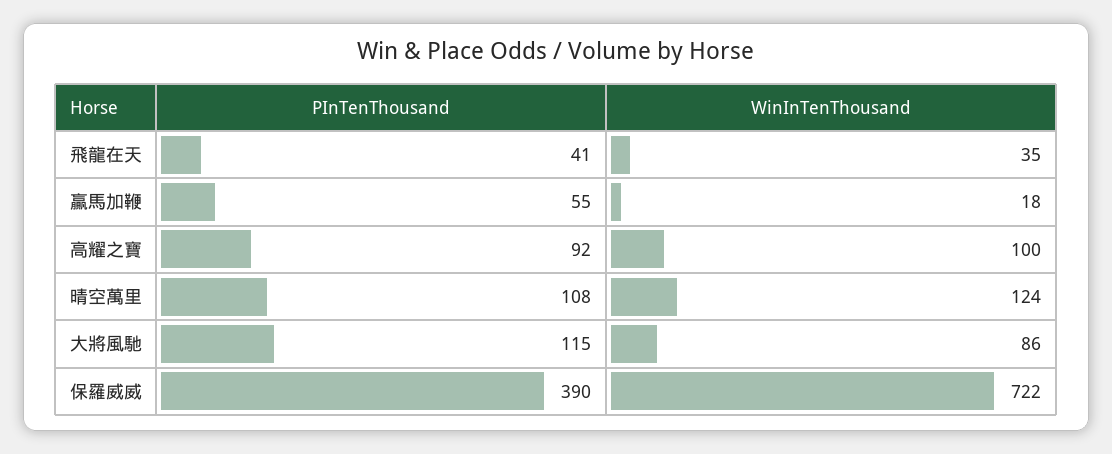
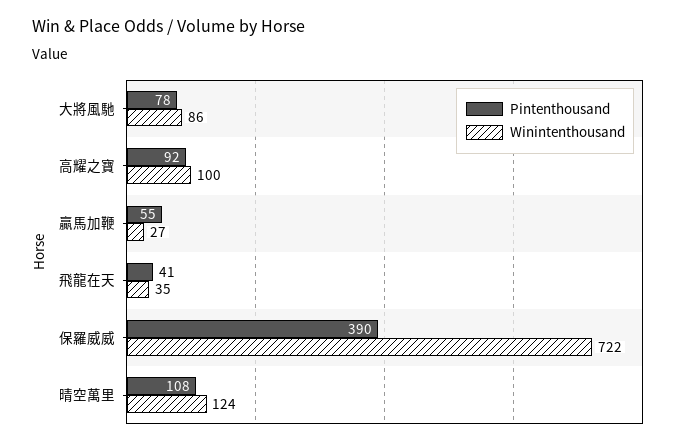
WinInTenThousand, 贏馬加鞭: 18 -> 27
PInTenThousand, 大將風馳: 115 -> 78

